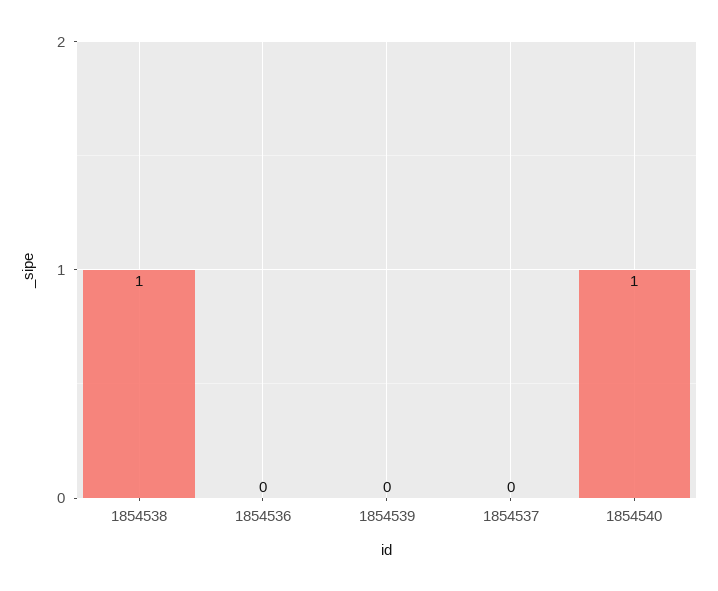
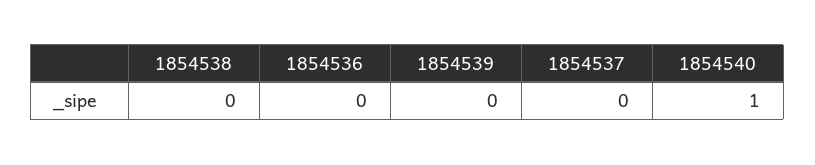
1854538: 1 -> 0

